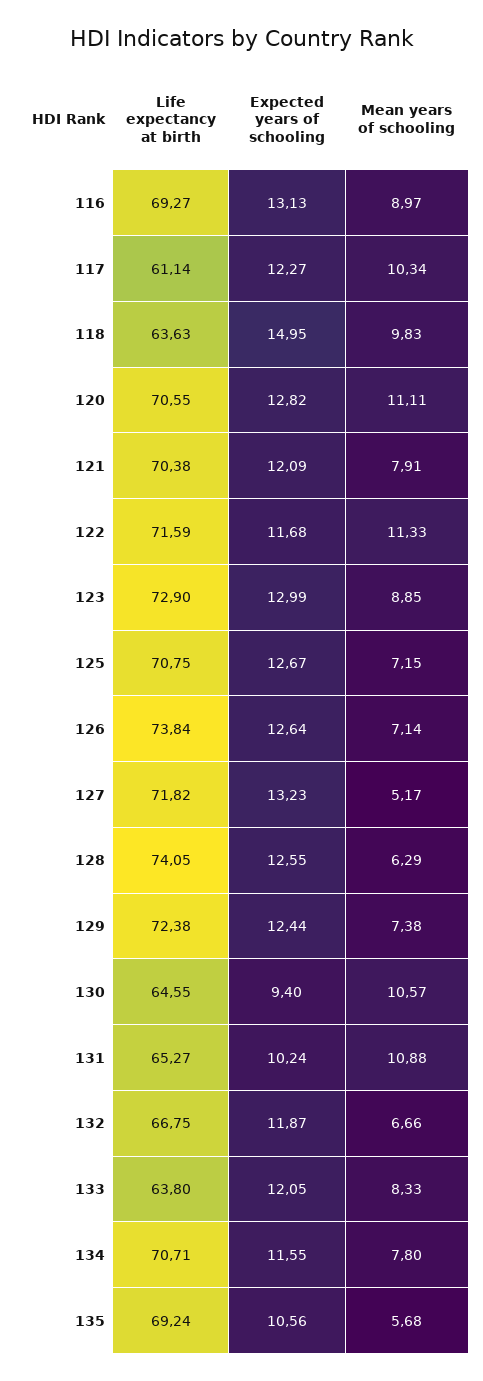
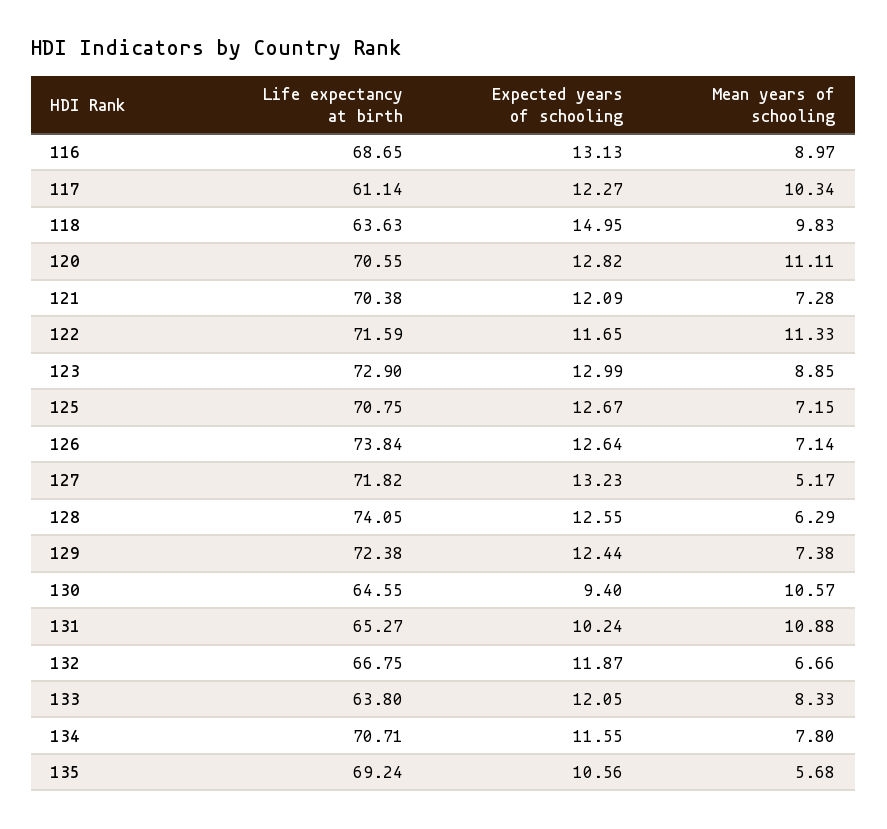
Life expectancy at birth, 116: 69.27 -> 68.65
Mean years of schooling, 121: 7.91 -> 7.28
Expected years of schooling, 122: 11.68 -> 11.65

